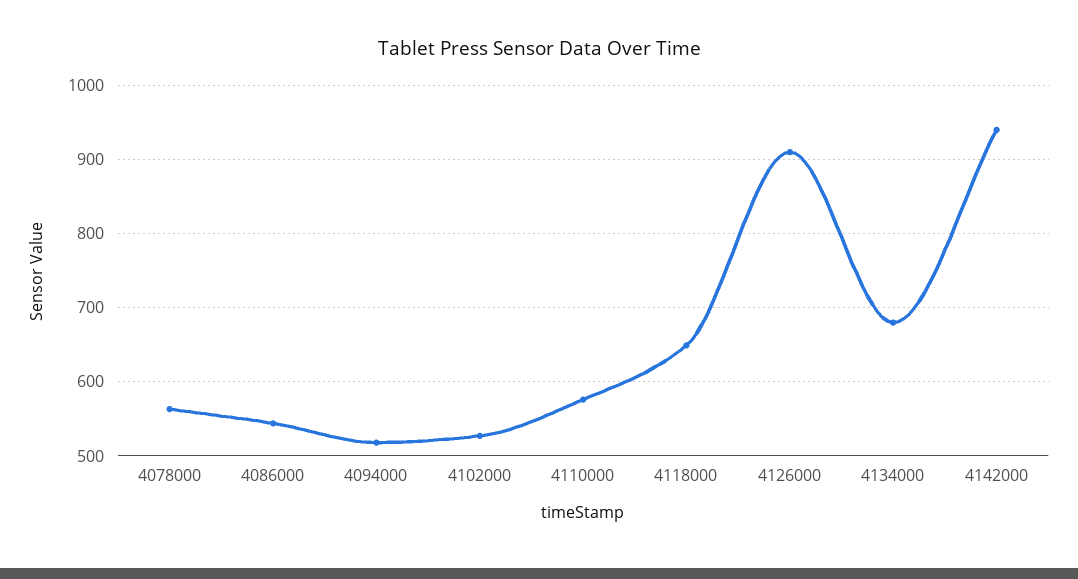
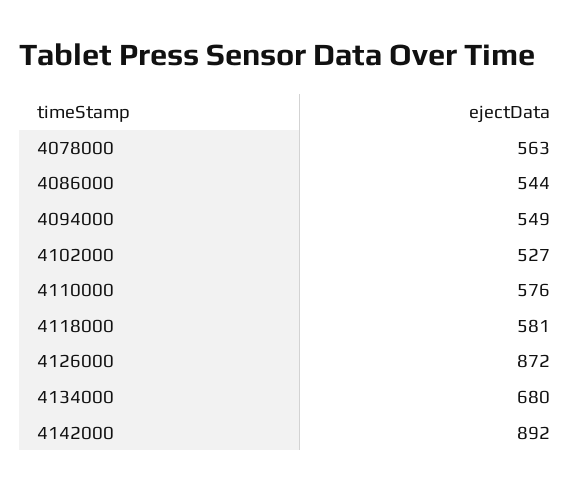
4094000: 520 -> 549
4118000: 650 -> 581
4126000: 910 -> 872
4142000: 940 -> 892

